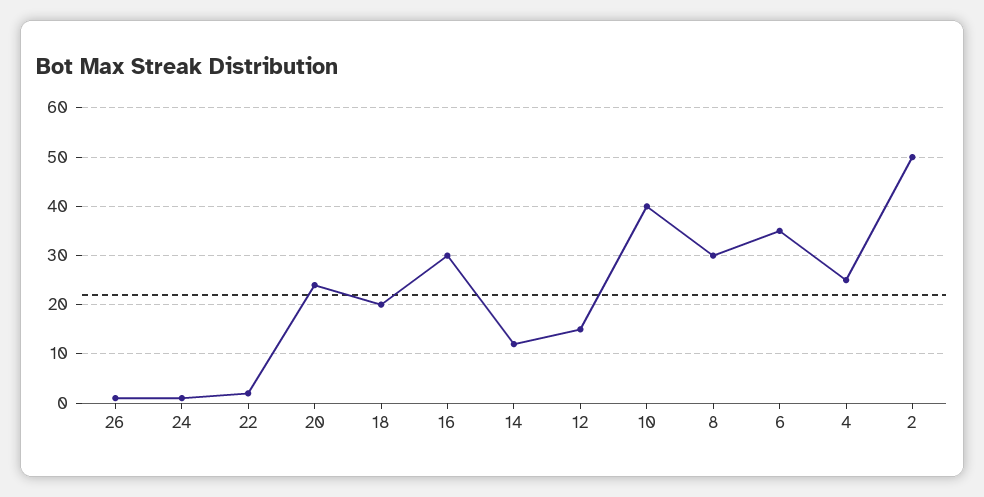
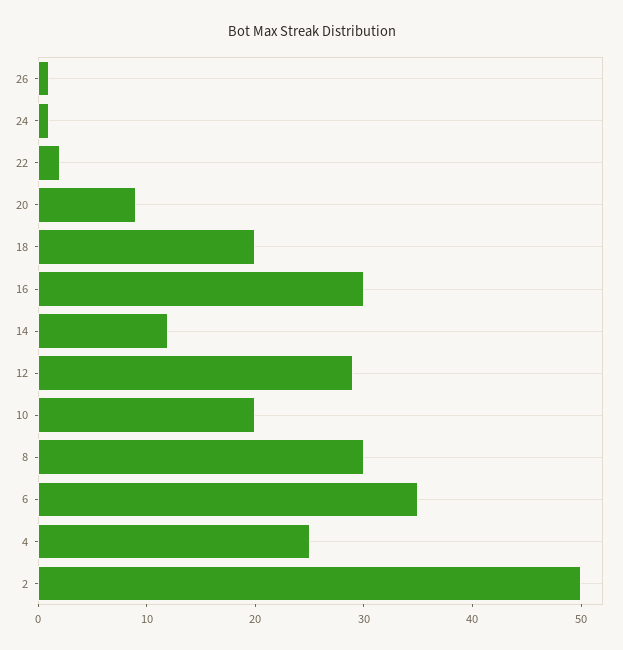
20: 25 -> 9
12: 15 -> 29
10: 40 -> 20

